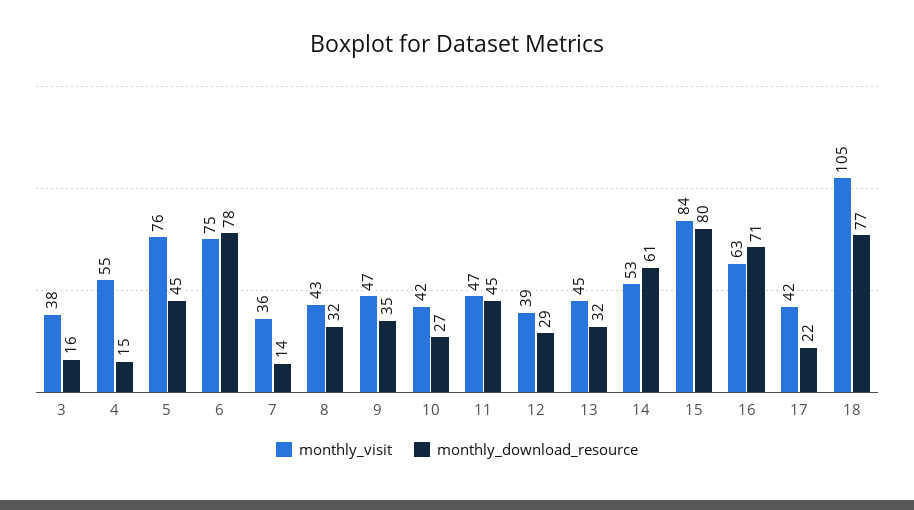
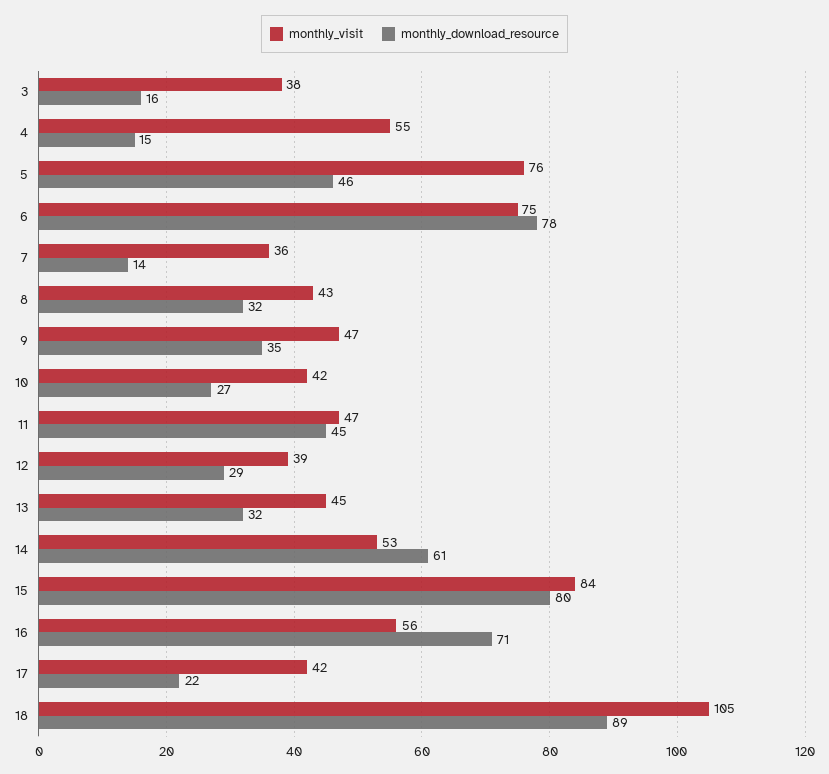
monthly_download_resource, 5: 45 -> 46
monthly_visit, 16: 63 -> 56
monthly_download_resource, 18: 77 -> 89

